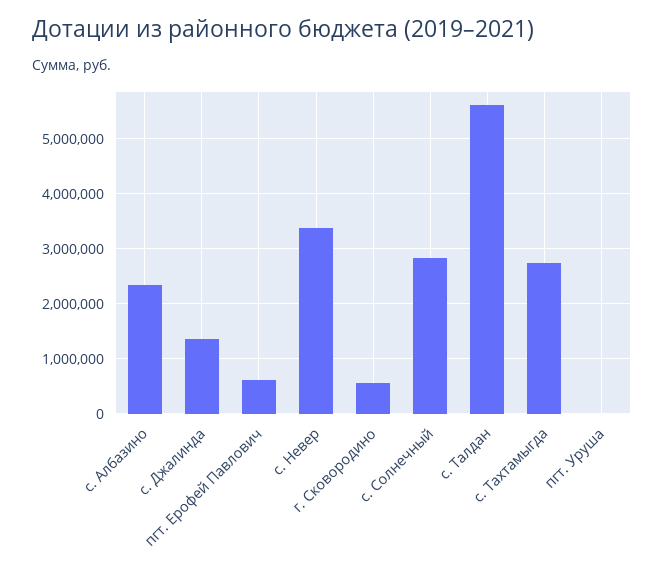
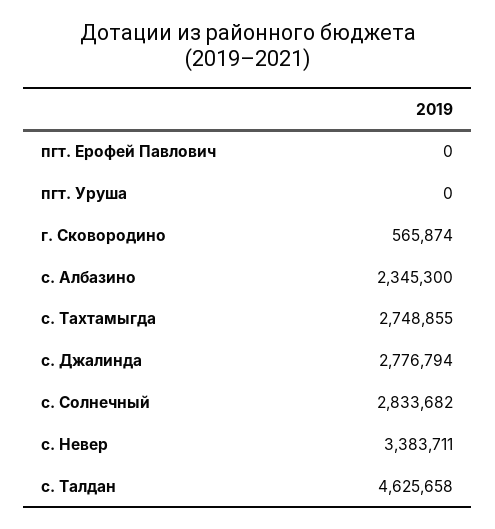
с. Джалинда: 1400000 -> 2776794
пгт. Ерофей Павлович: 600000 -> 0
с. Талдан: 5600000 -> 4625658

